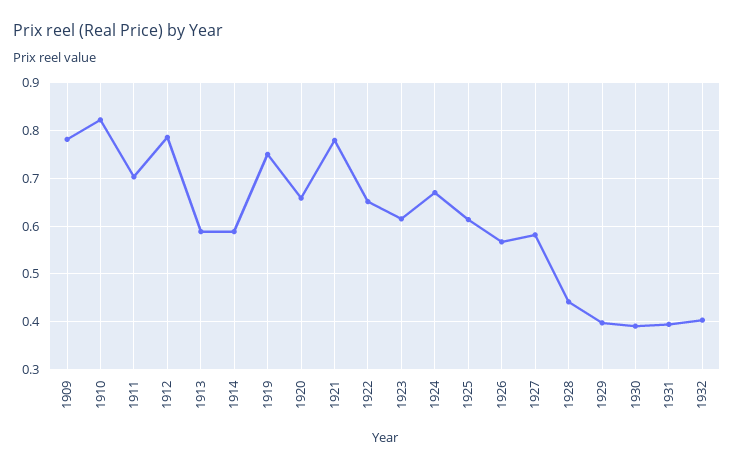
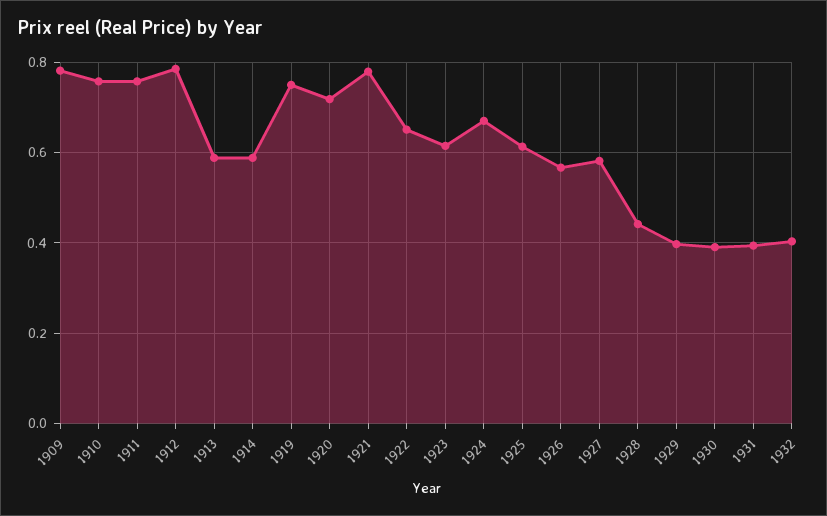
1910: 0.82 -> 0.76
1911: 0.7 -> 0.76
1920: 0.66 -> 0.72

